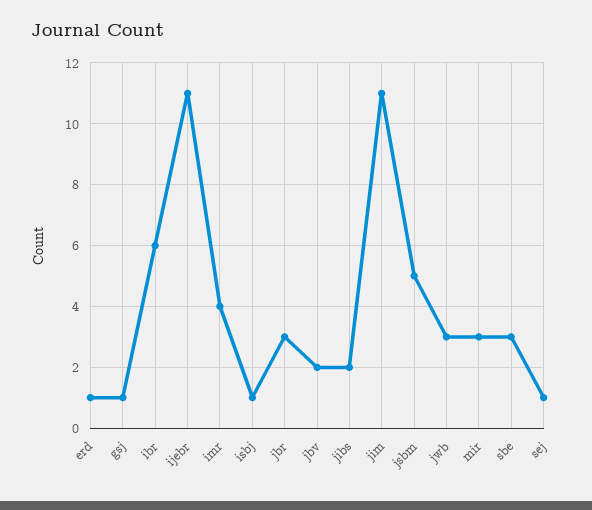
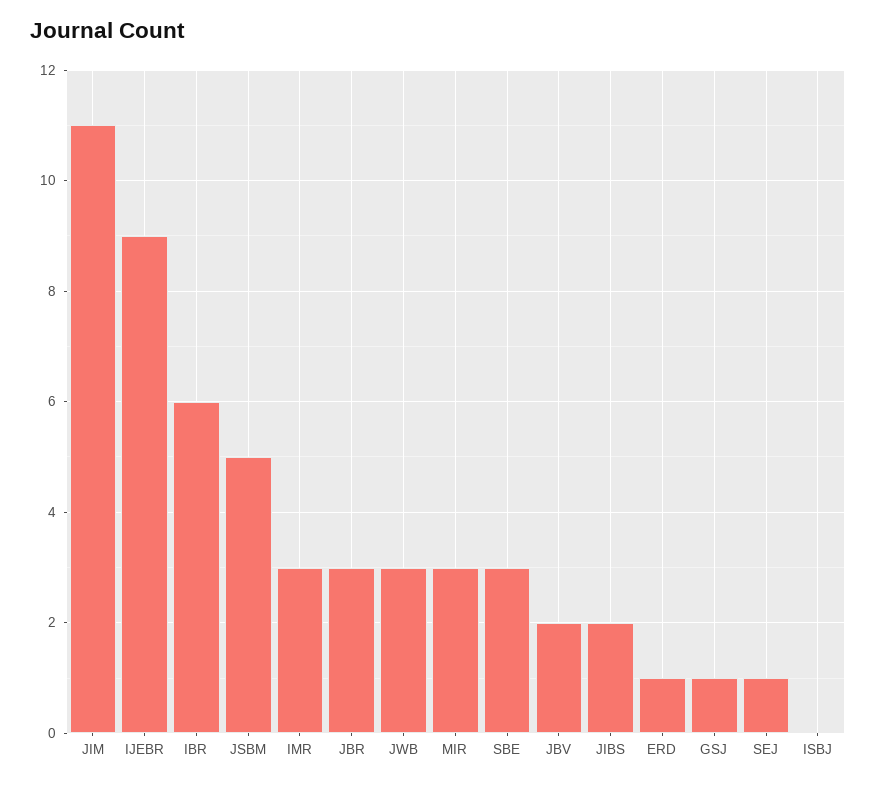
ijebr: 11 -> 9
imr: 4 -> 3
isbj: 1 -> 0

